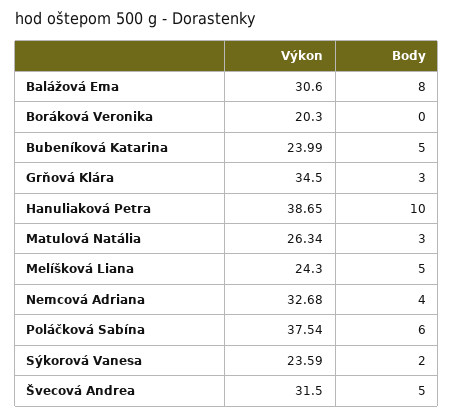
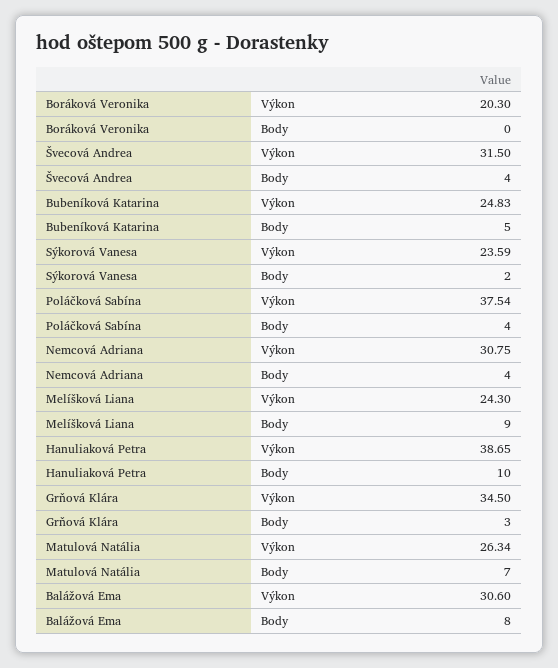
Výkon, Bubeníková Katarina: 23.99 -> 24.83
Body, Matulová Natália: 3 -> 7
Body, Melíšková Liana: 5 -> 9
Výkon, Nemcová Adriana: 32.68 -> 30.75
Body, Poláčková Sabína: 6 -> 4
Body, Švecová Andrea: 5 -> 4

